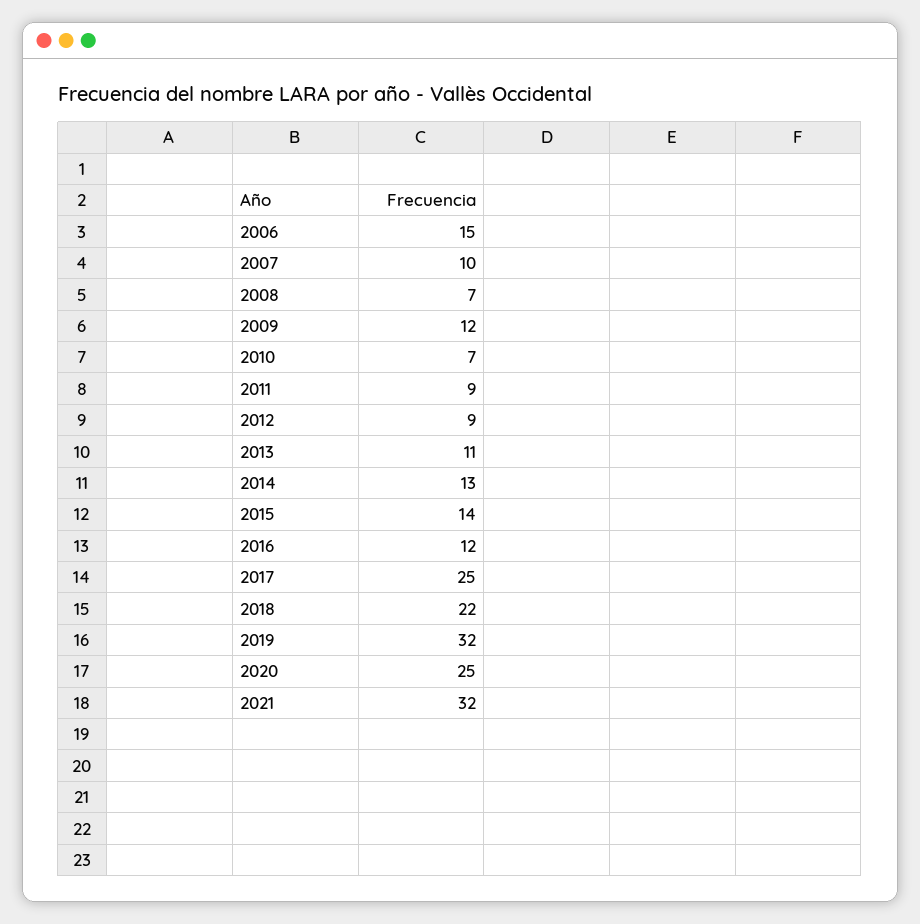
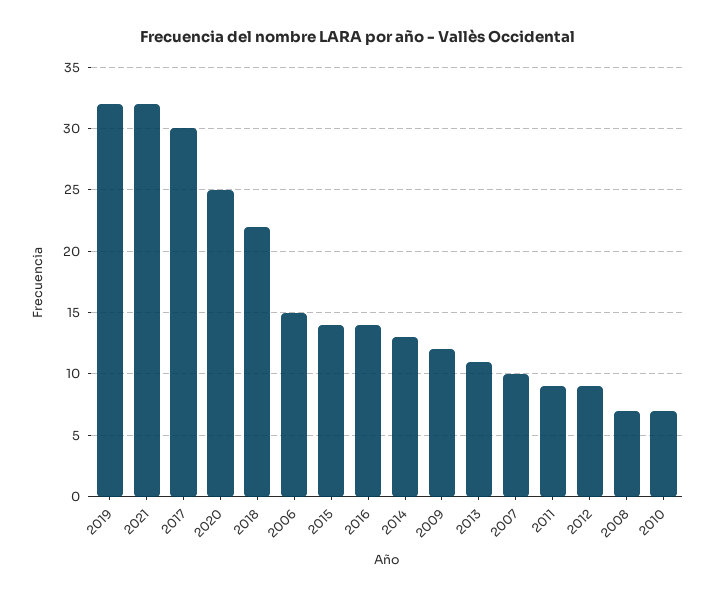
2016: 12 -> 14
2017: 25 -> 30

